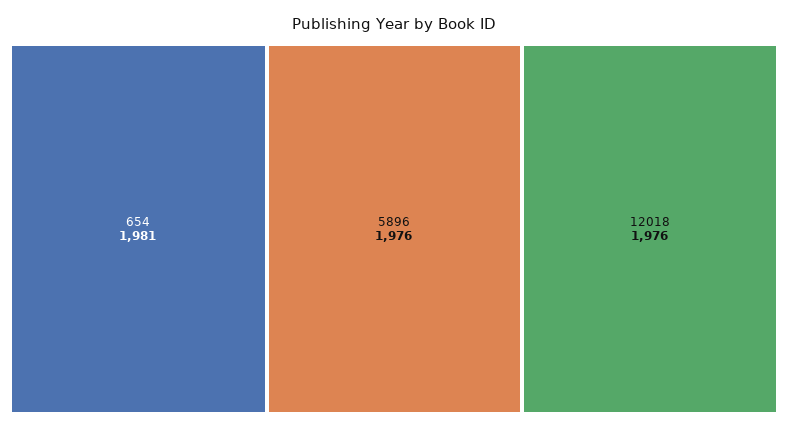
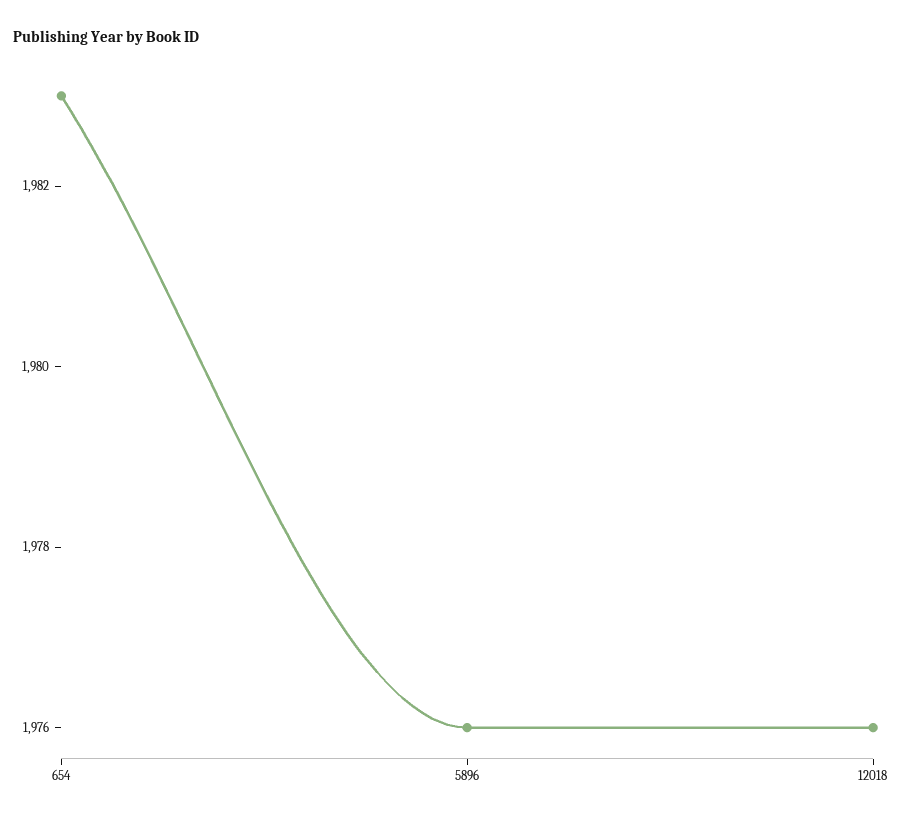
654: 1981 -> 1983

